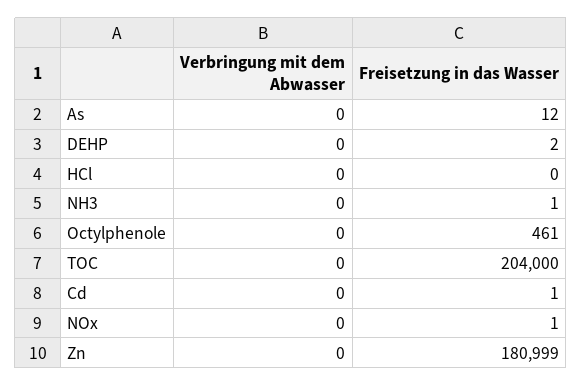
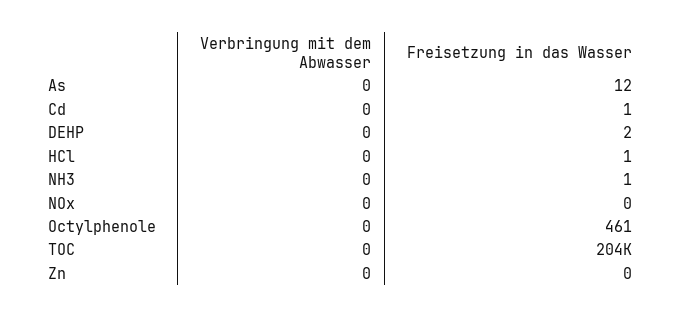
Freisetzung in das Wasser, HCl: 0 -> 1
Freisetzung in das Wasser, NOx: 1 -> 0
Freisetzung in das Wasser, Zn: 180999 -> 0

